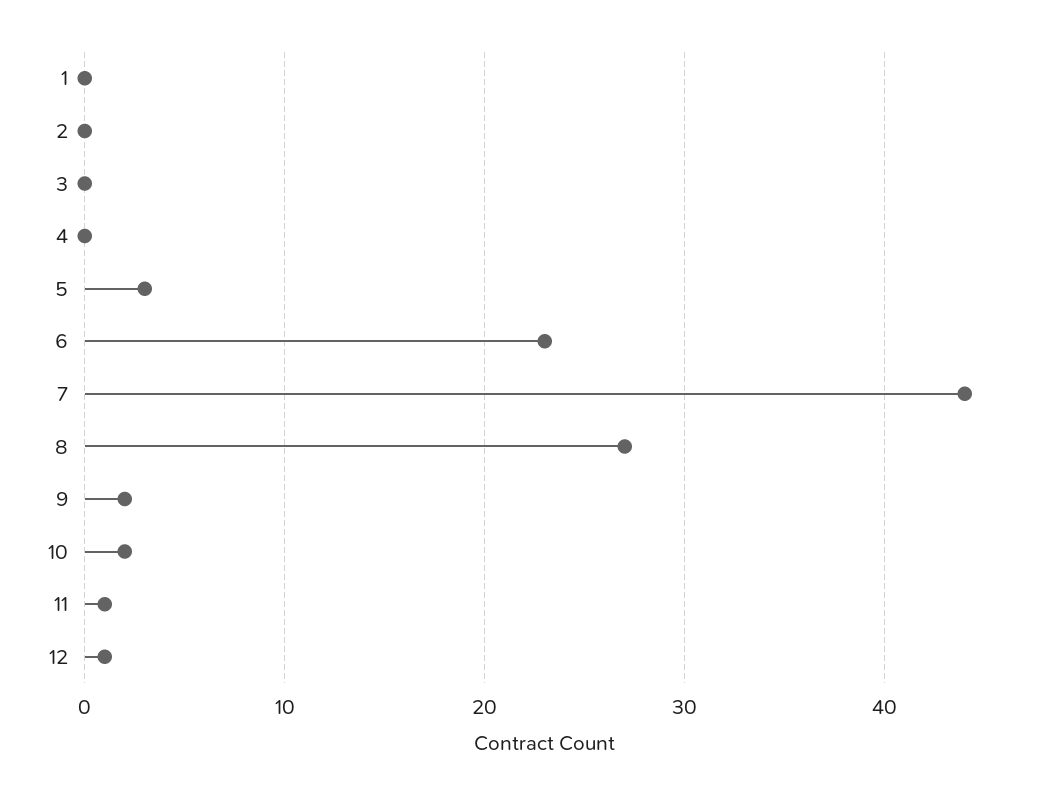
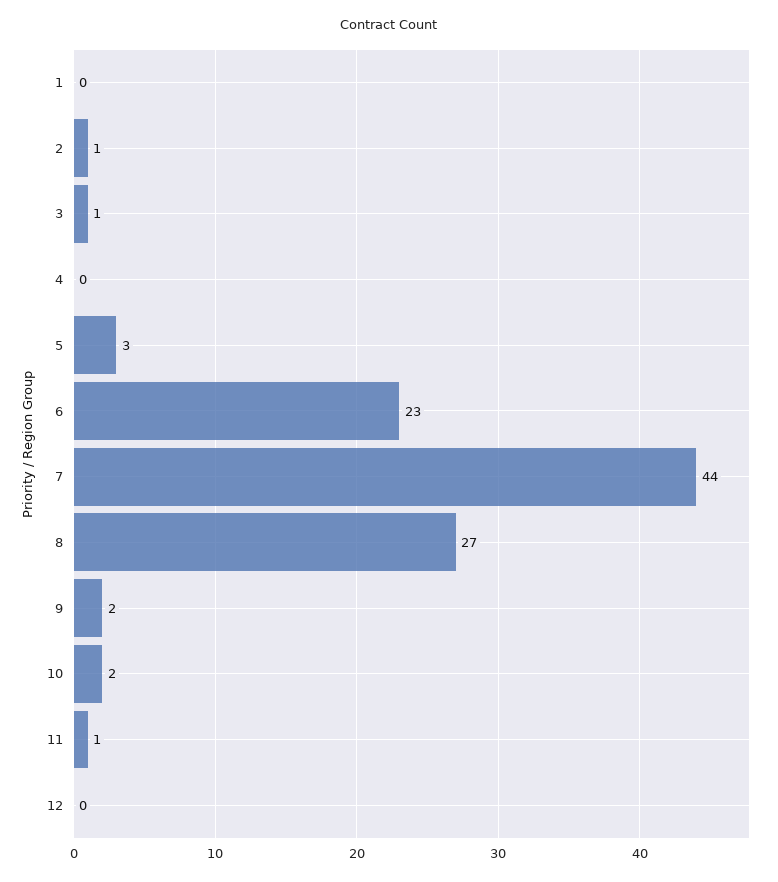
2: 0 -> 1
3: 0 -> 1
12: 1 -> 0

